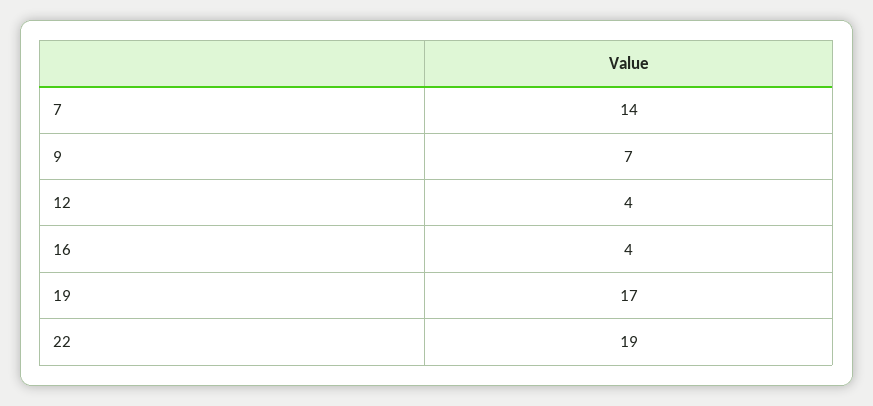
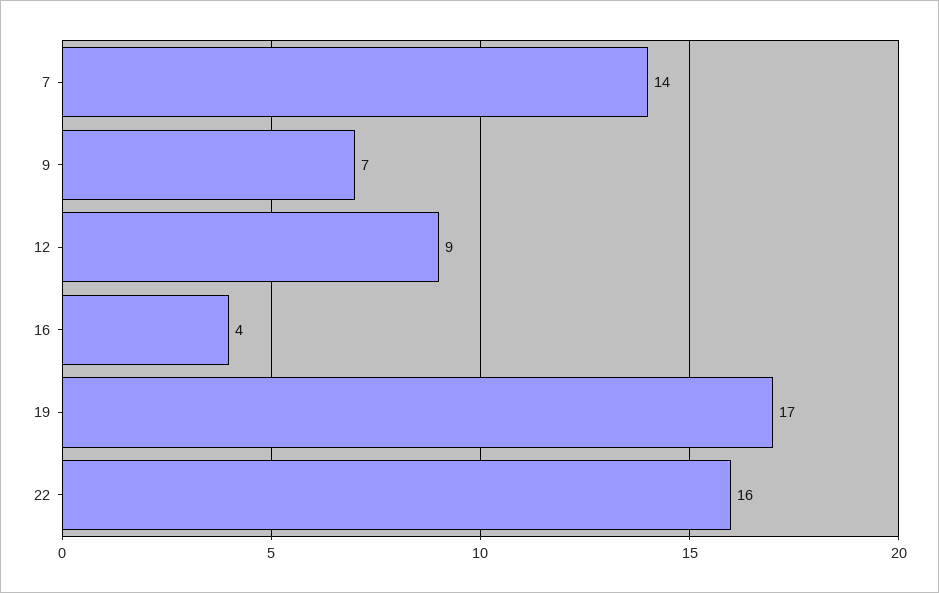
12: 4 -> 9
22: 19 -> 16

